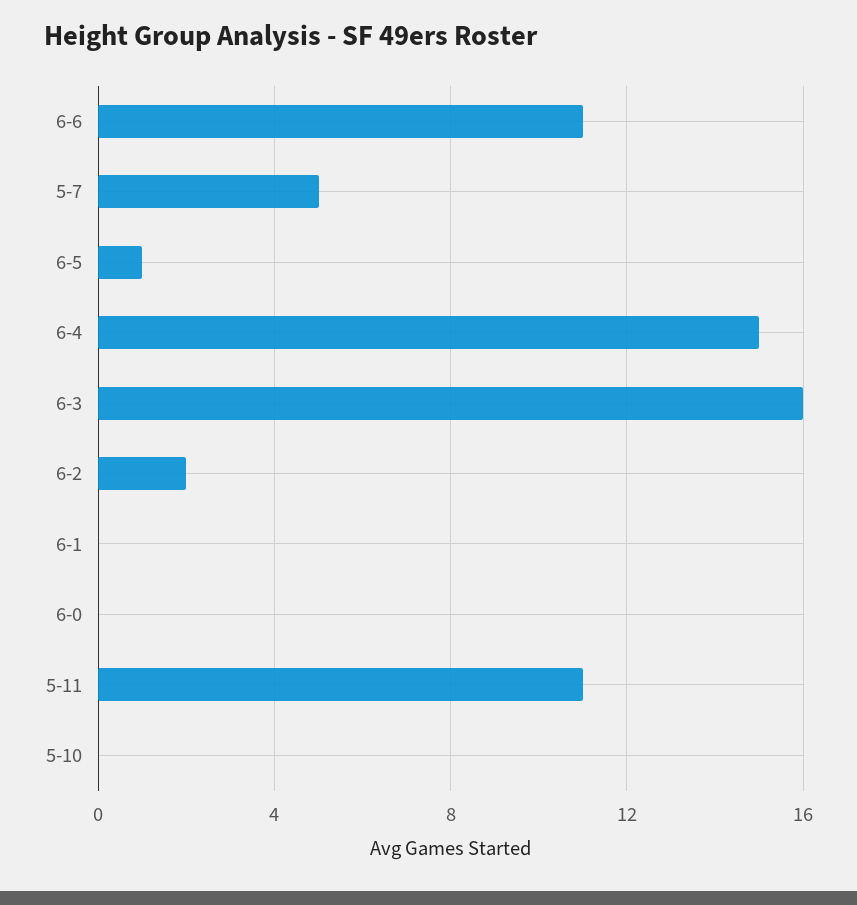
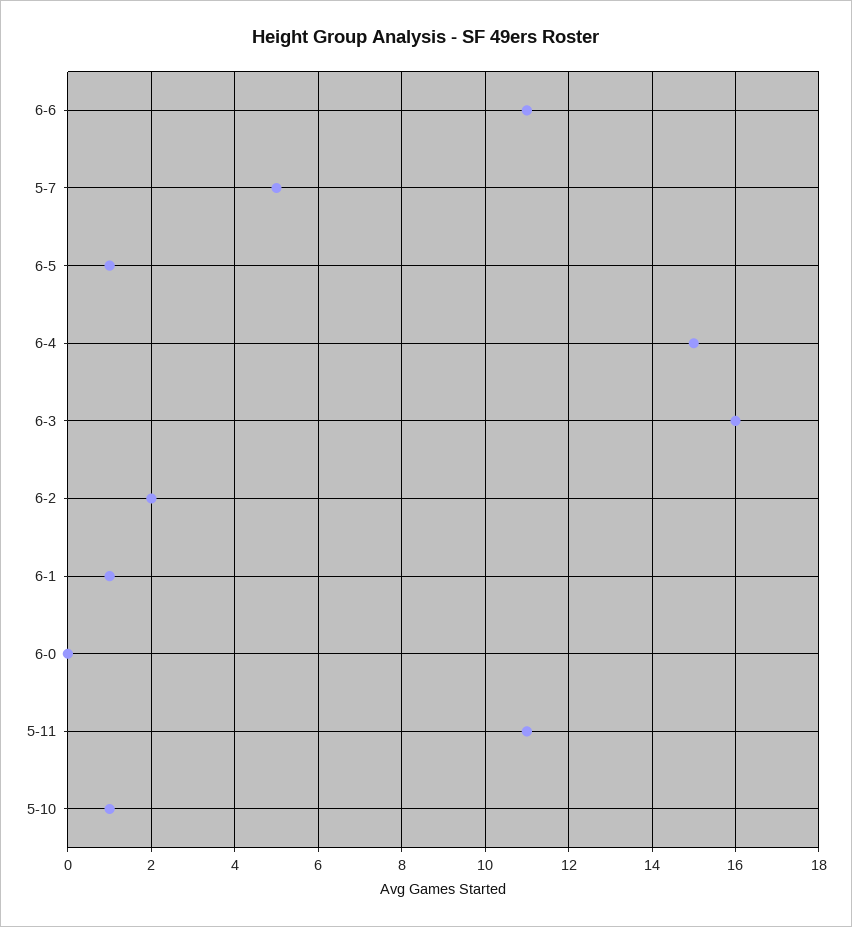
6-1: 0 -> 1
5-10: 0 -> 1

